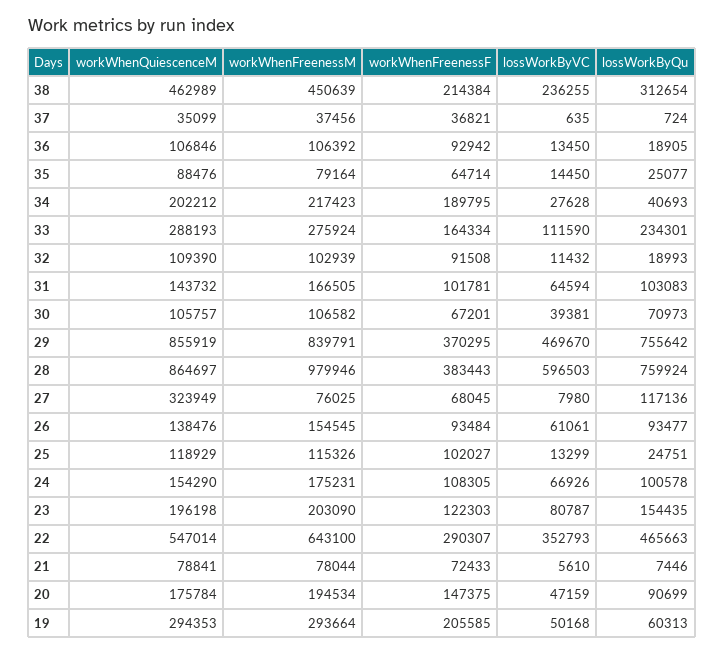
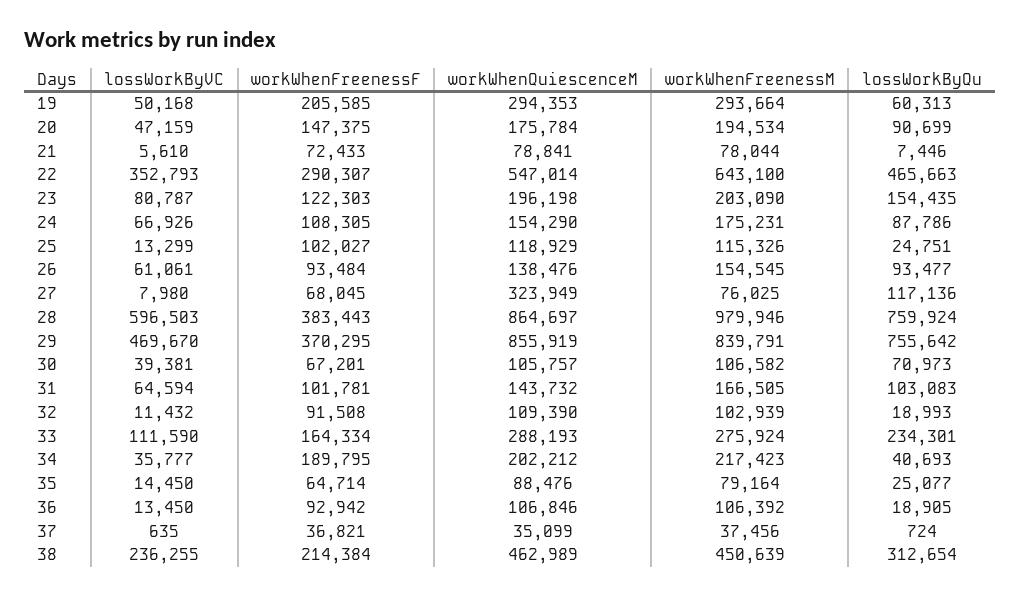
lossWorkByVC, 34: 27628 -> 35777
lossWorkByQu, 24: 100578 -> 87786

